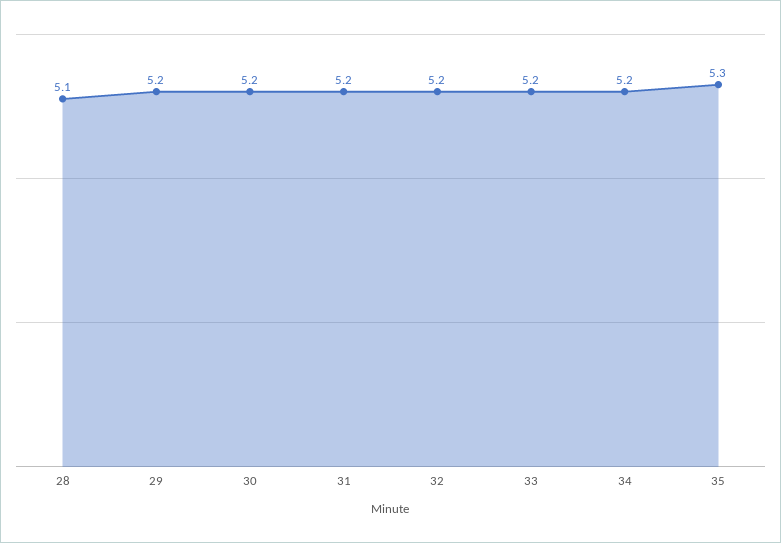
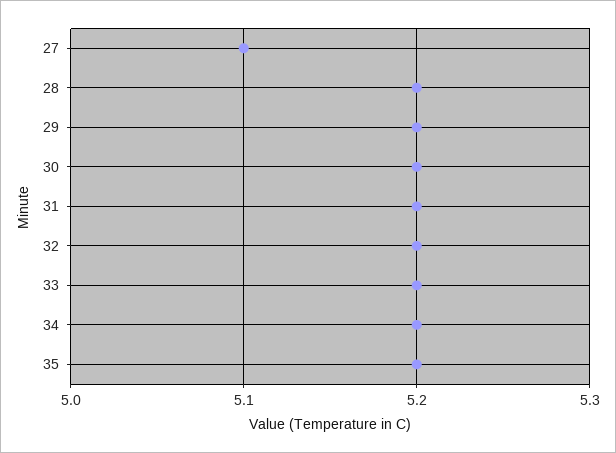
28: 5.1 -> 5.2
35: 5.3 -> 5.2
27: none -> 5.1

